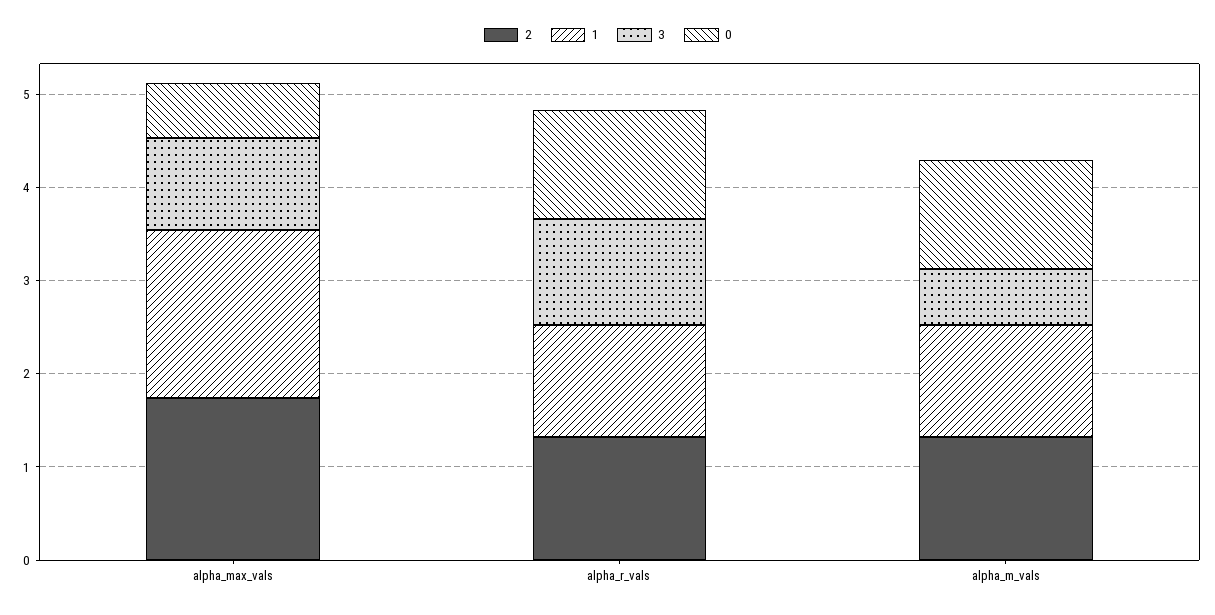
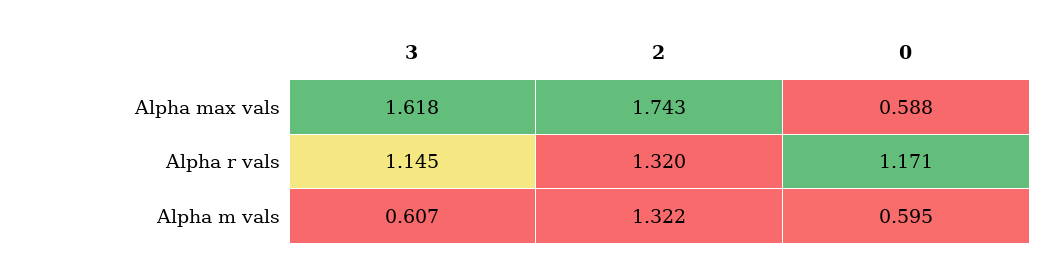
1, alpha_max_vals: 1.8 -> none
3, alpha_max_vals: 1 -> 1.618
1, alpha_r_vals: 1.2 -> none
1, alpha_m_vals: 1.2 -> none
0, alpha_m_vals: 1.2 -> 0.595

